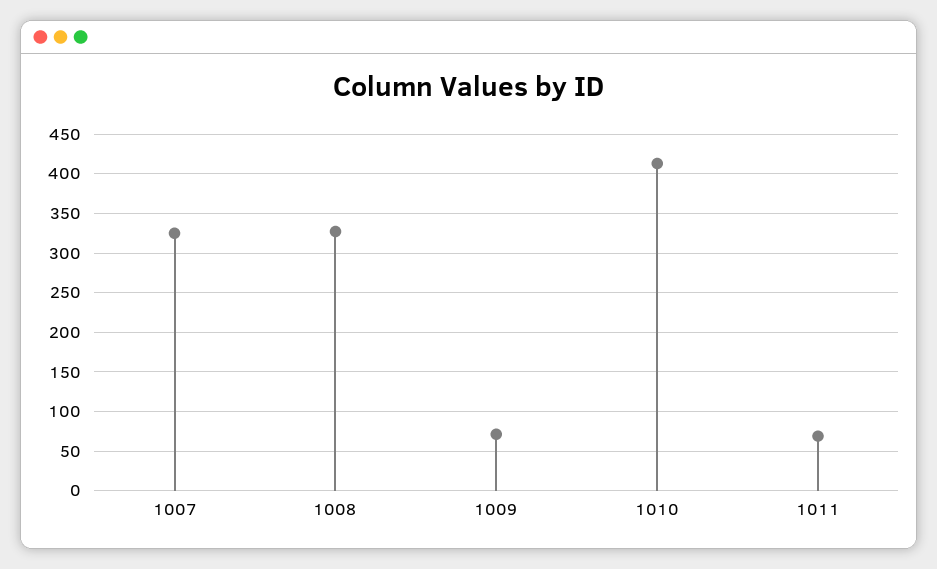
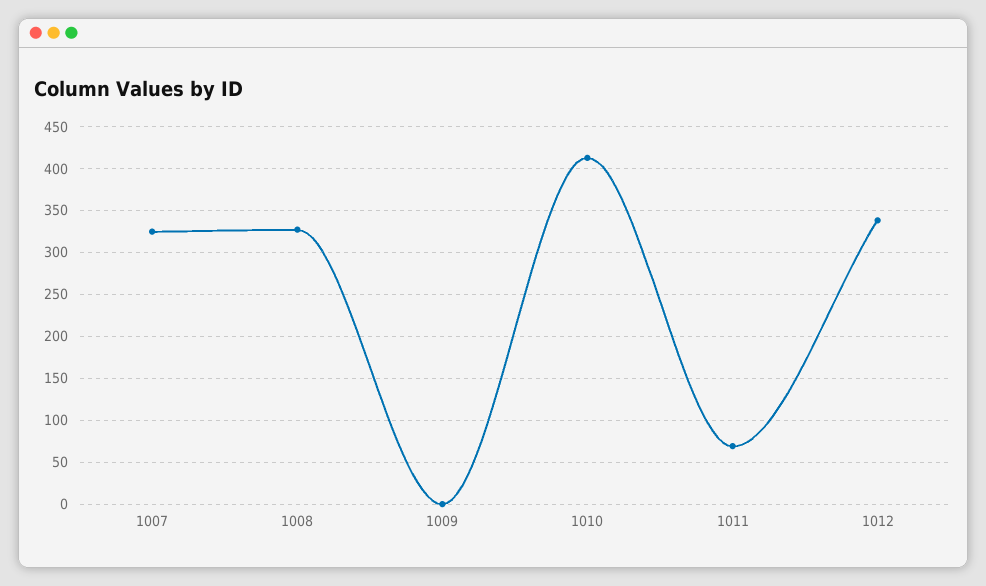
1009: 70 -> 0
1012: none -> 340

